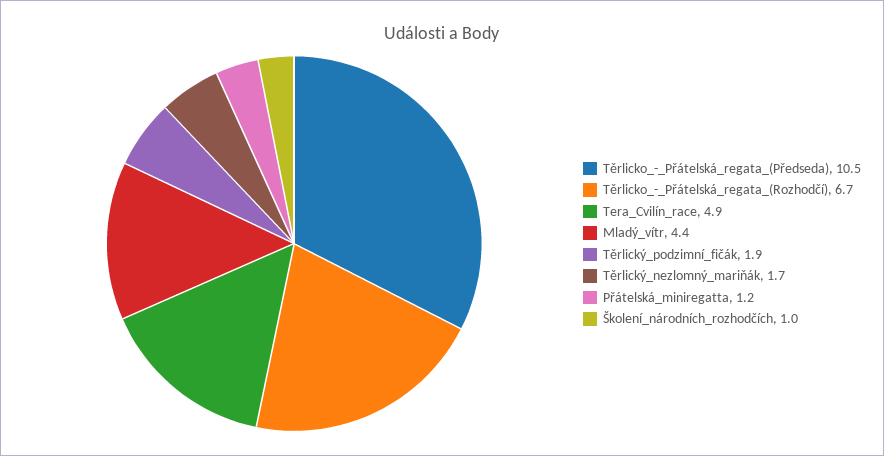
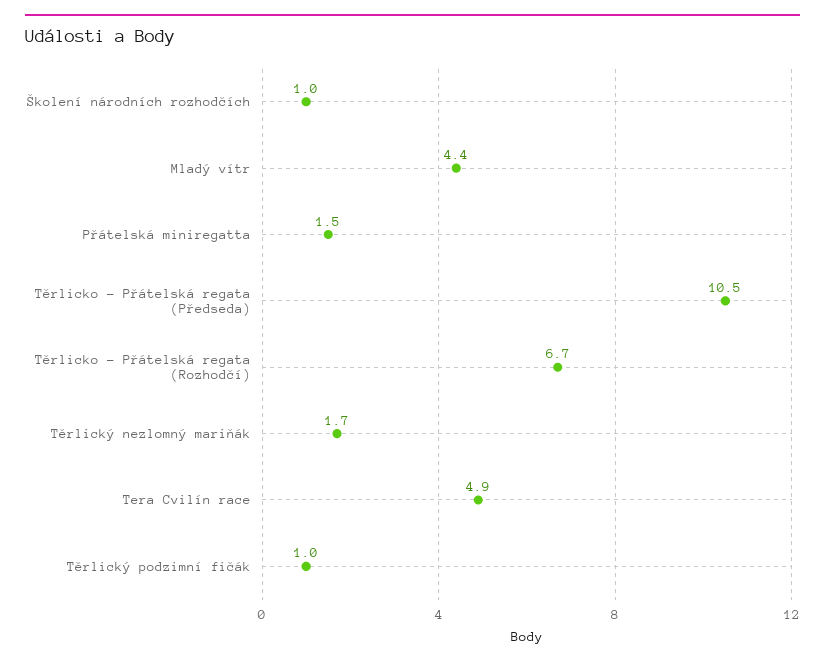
Těrlický_podzimní_fičák: 1.9 -> 1
Přátelská_miniregatta: 1.2 -> 1.5

